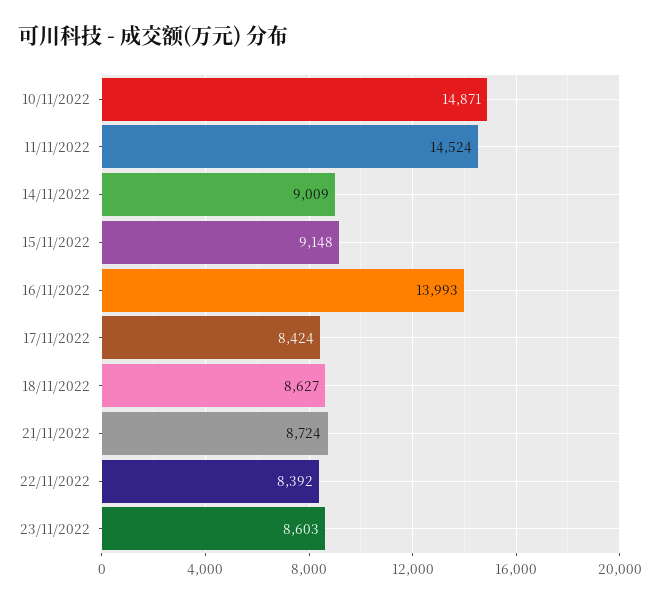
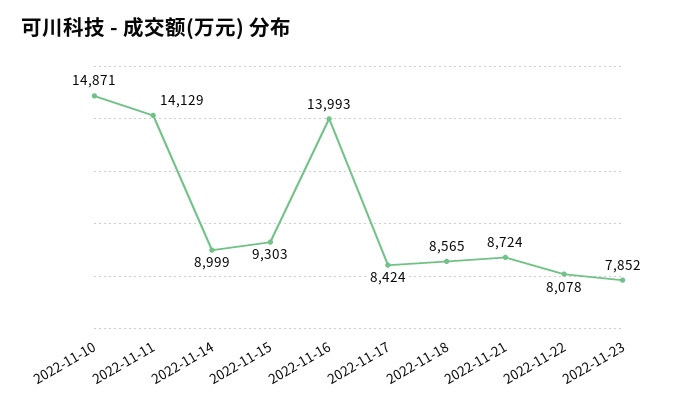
11/11/2022: 14524 -> 14129
14/11/2022: 9009 -> 8999
15/11/2022: 9148 -> 9303
18/11/2022: 8627 -> 8565
22/11/2022: 8392 -> 8078
23/11/2022: 8603 -> 7852

